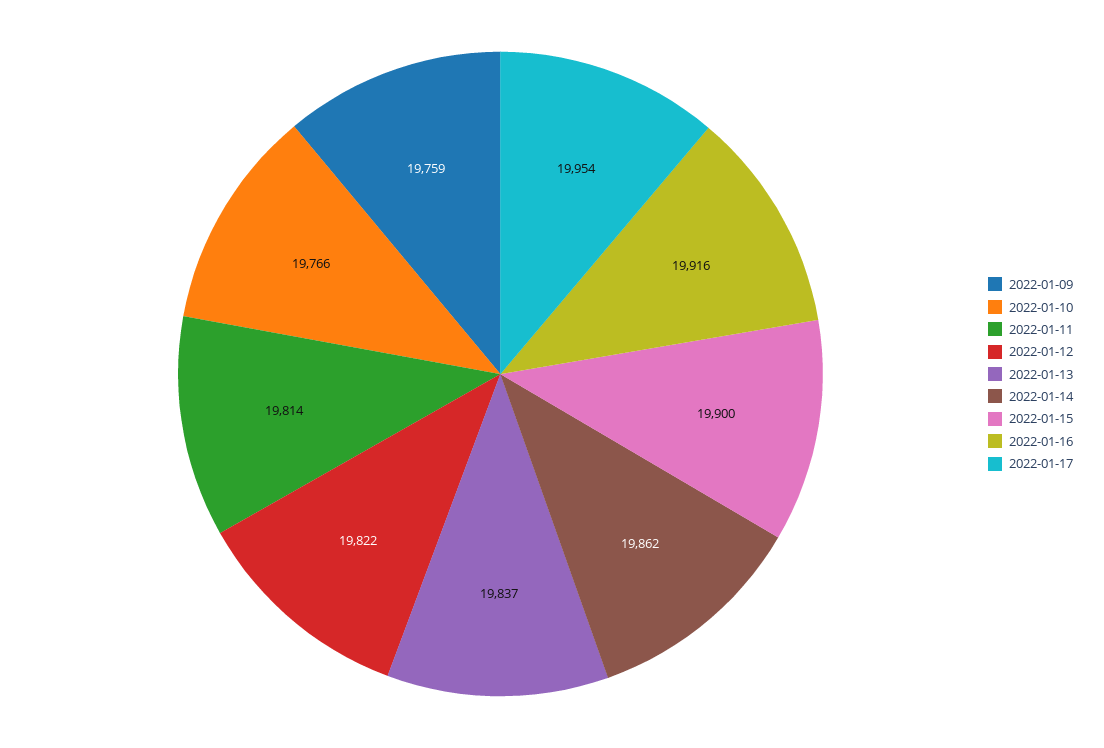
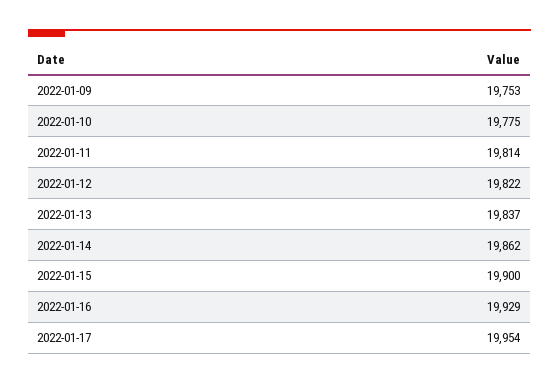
2022-01-09: 19759 -> 19753
2022-01-10: 19766 -> 19775
2022-01-16: 19916 -> 19929

